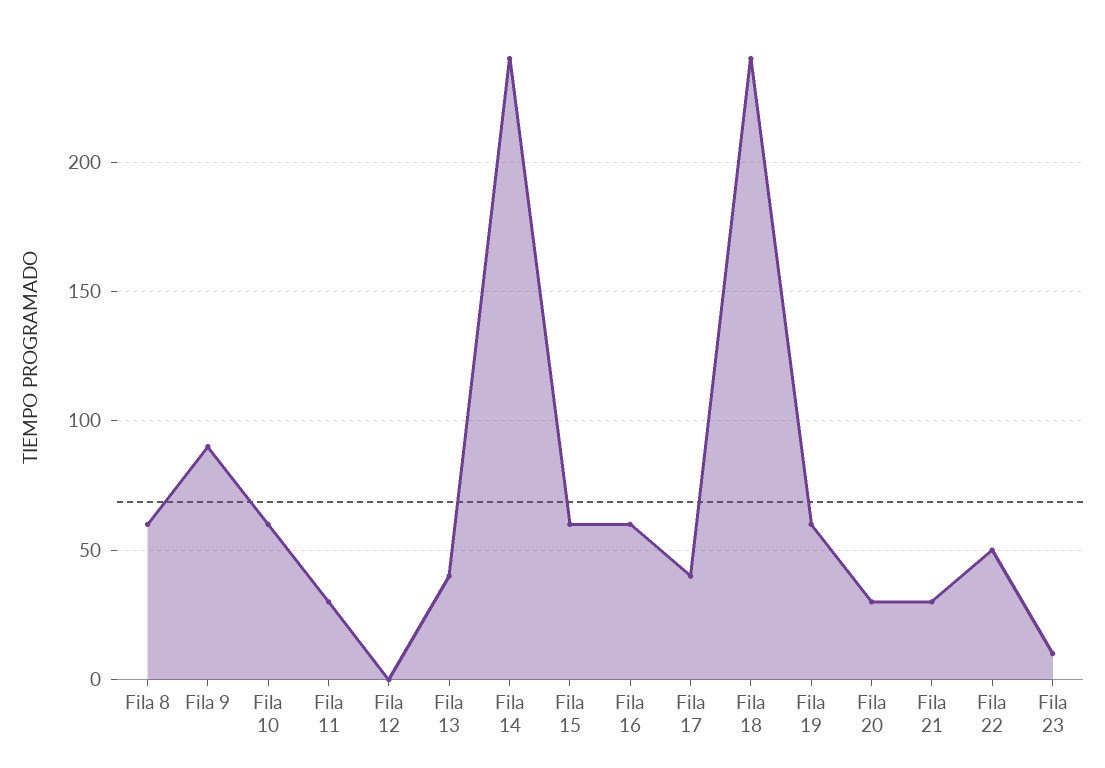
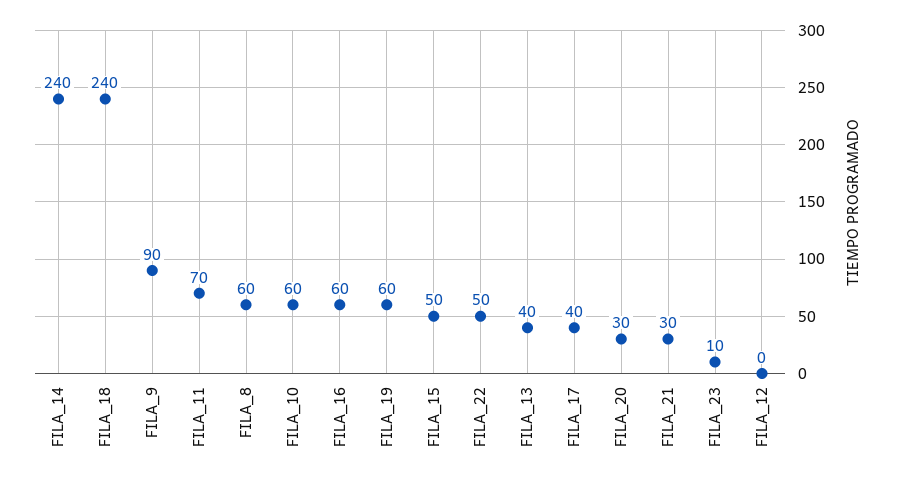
Fila 11: 30 -> 70
Fila 15: 60 -> 50

